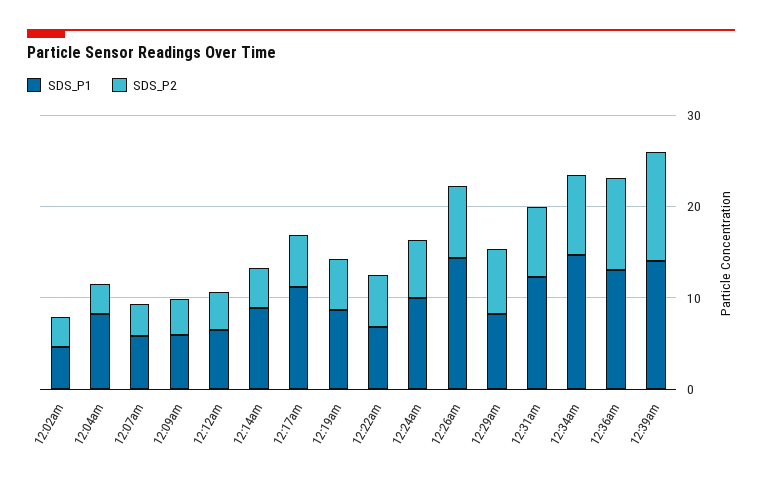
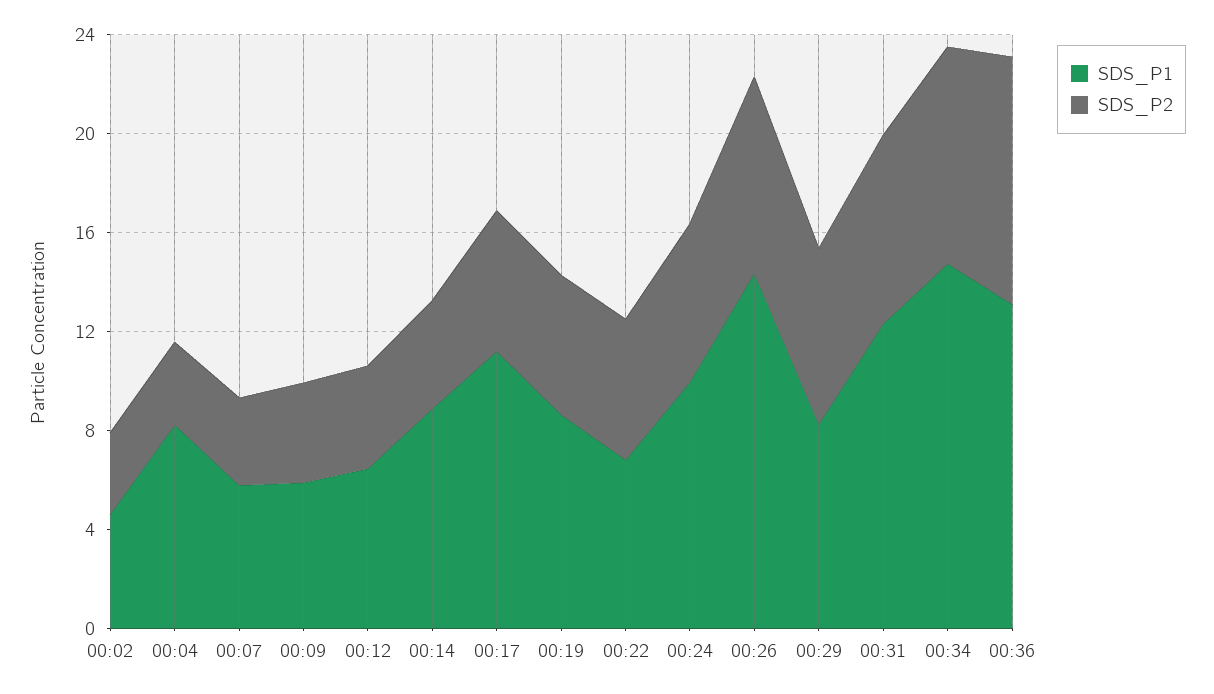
SDS_P1, 12:39am: 14 -> none
SDS_P2, 12:39am: 12 -> none

